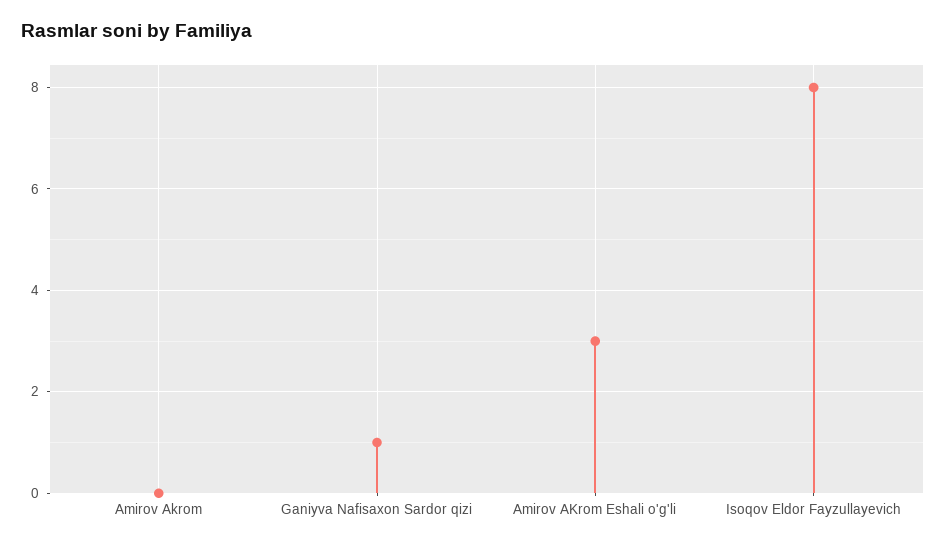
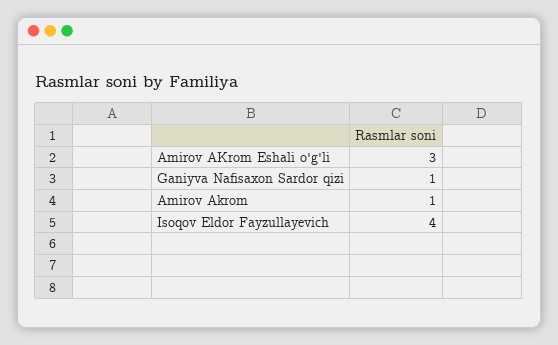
Amirov Akrom: 0 -> 1
Isoqov Eldor Fayzullayevich: 8 -> 4

